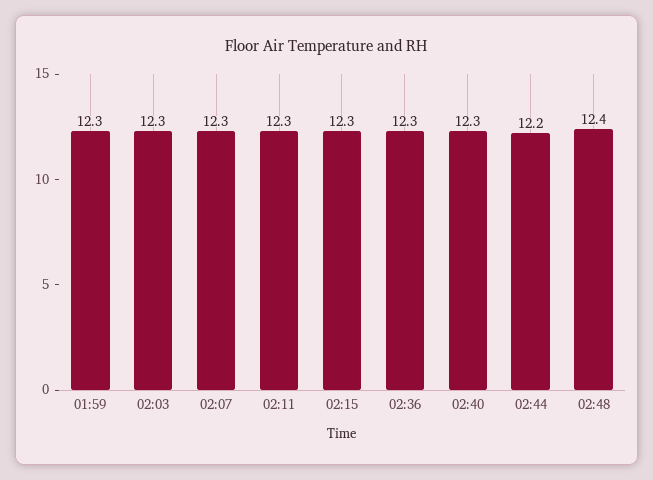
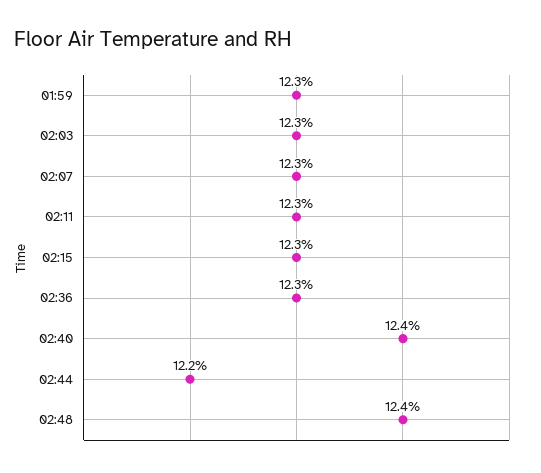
02:40: 12.3 -> 12.4

